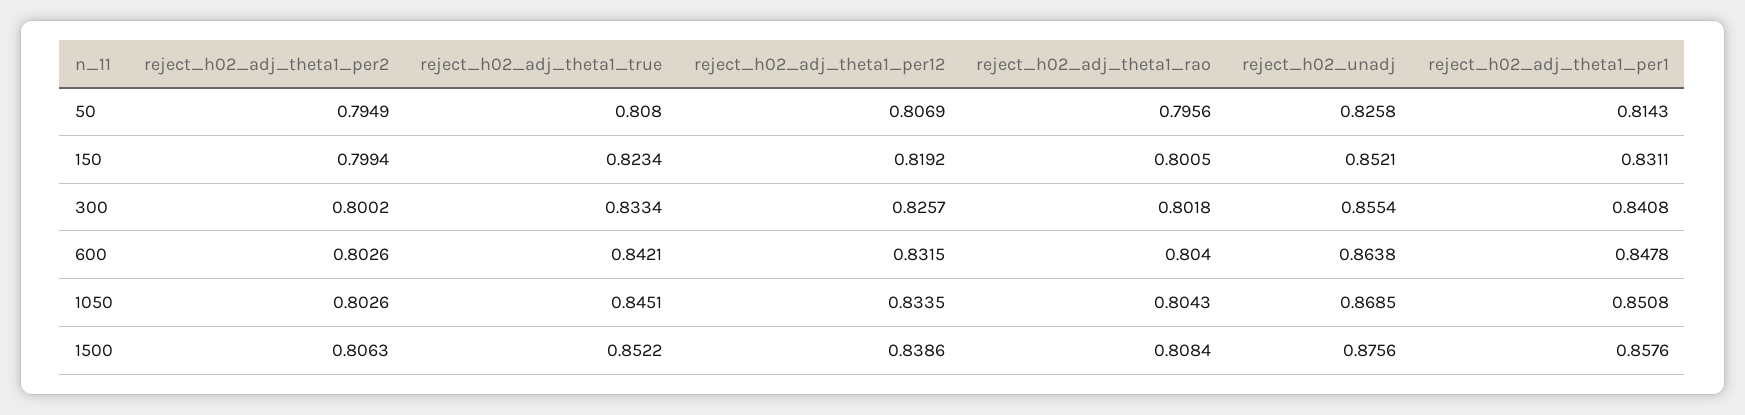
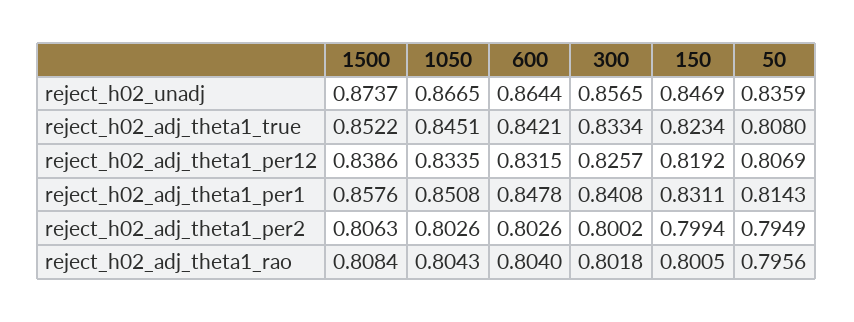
reject_h02_unadj, 50: 0.8258 -> 0.8359
reject_h02_unadj, 150: 0.8521 -> 0.8469
reject_h02_unadj, 300: 0.8554 -> 0.8565
reject_h02_unadj, 600: 0.8638 -> 0.8644
reject_h02_unadj, 1050: 0.8685 -> 0.8665
reject_h02_unadj, 1500: 0.8756 -> 0.8737

